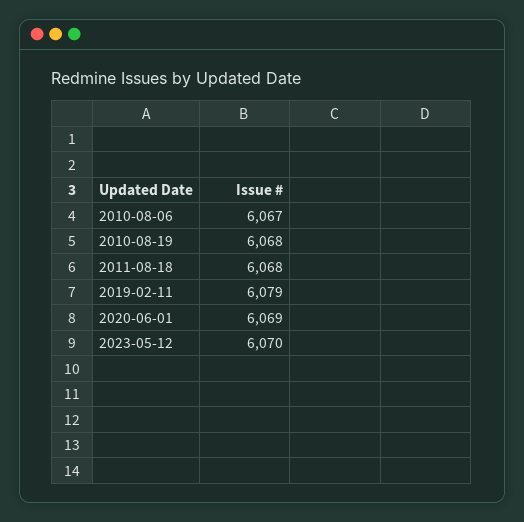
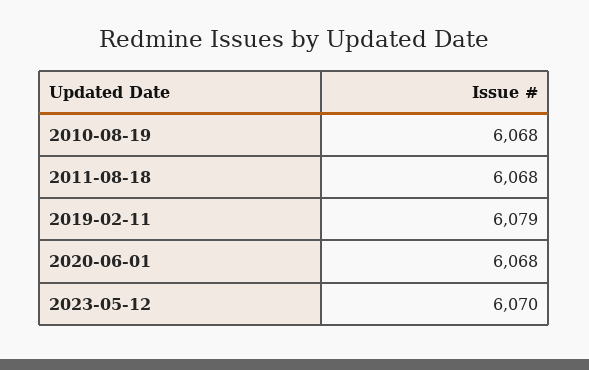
2010-08-06: 6067 -> none
2020-06-01: 6069 -> 6068

